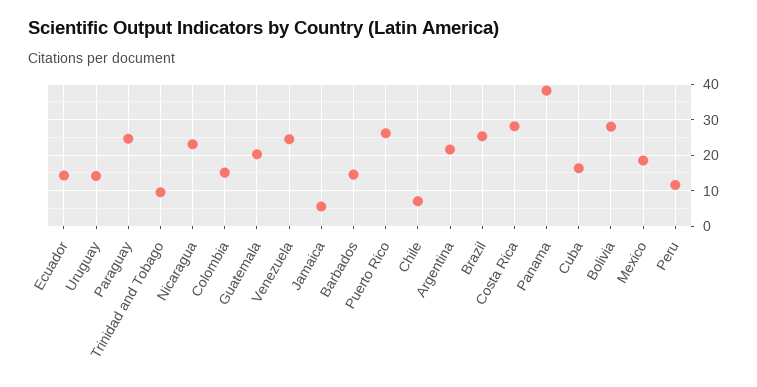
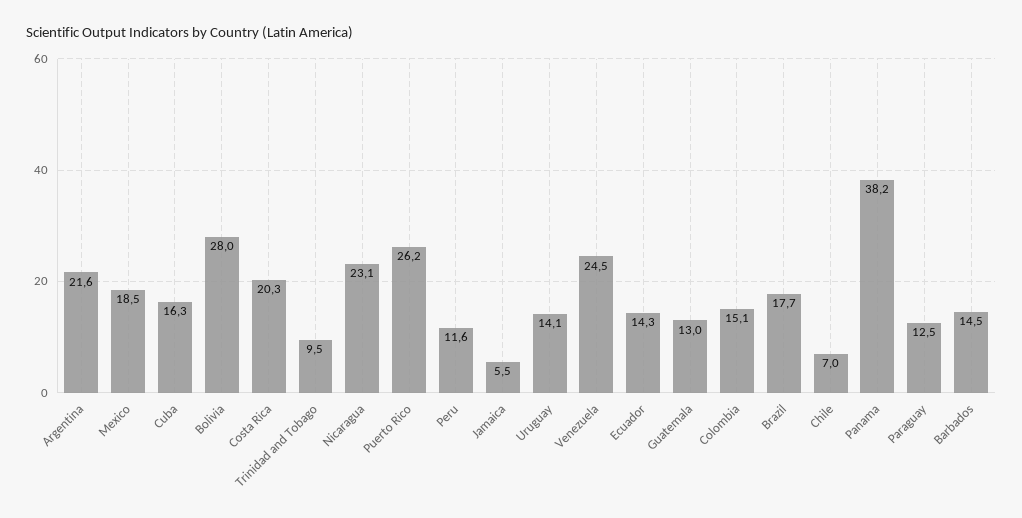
Paraguay: 24 -> 12.5
Guatemala: 20 -> 13
Brazil: 26 -> 17.7
Costa Rica: 28 -> 20.3

